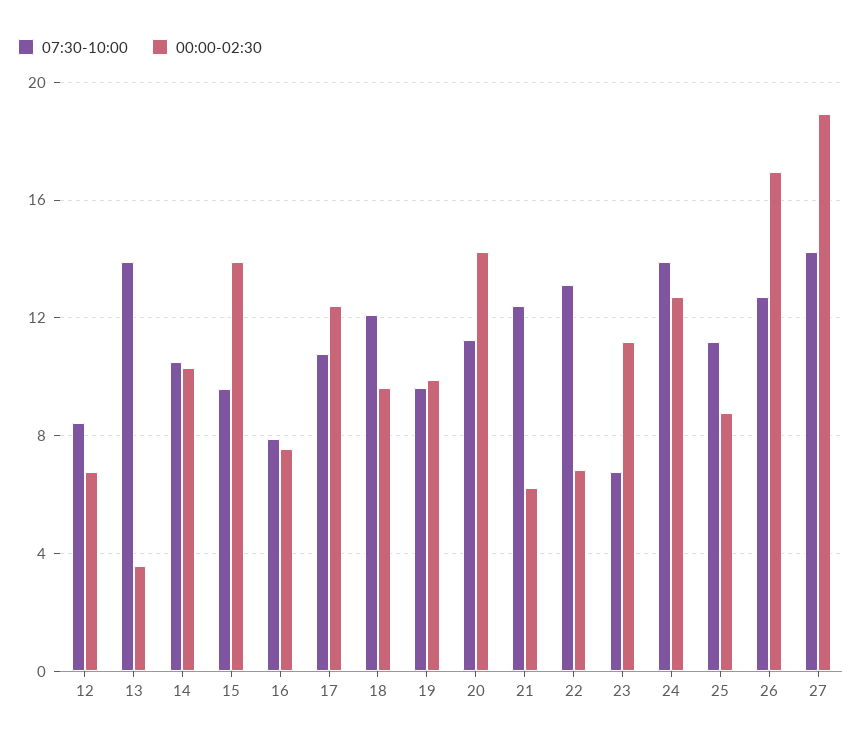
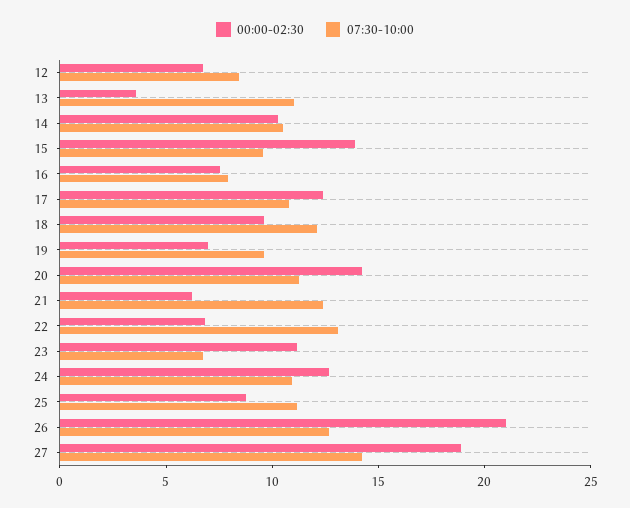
07:30-10:00, 13: 14 -> 11
00:00-02:30, 19: 10 -> 7
07:30-10:00, 24: 14 -> 11
00:00-02:30, 26: 17 -> 21

